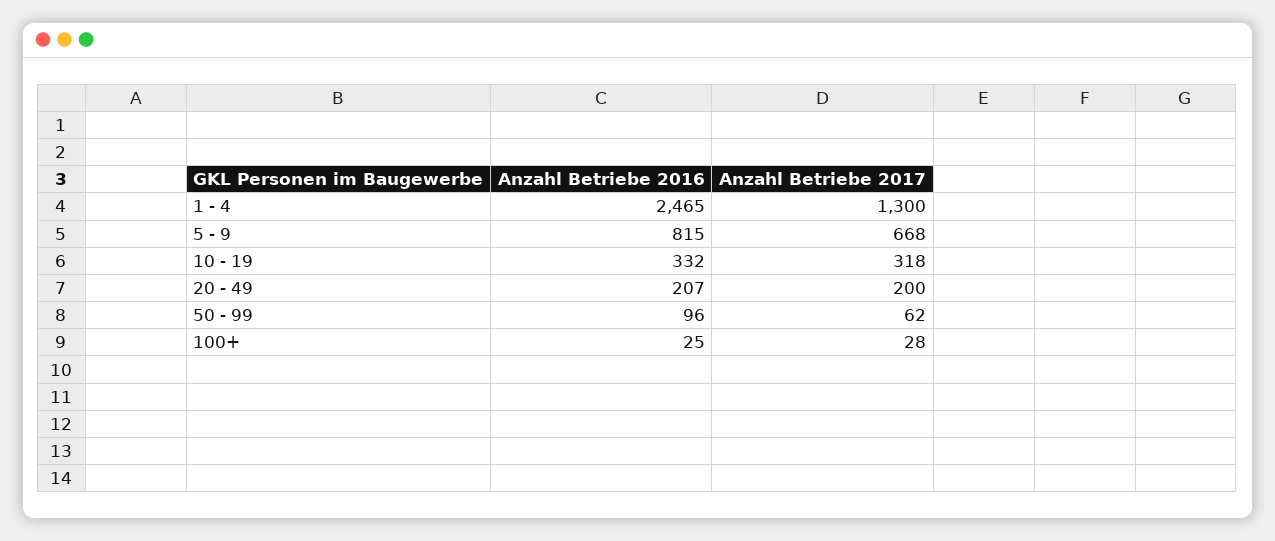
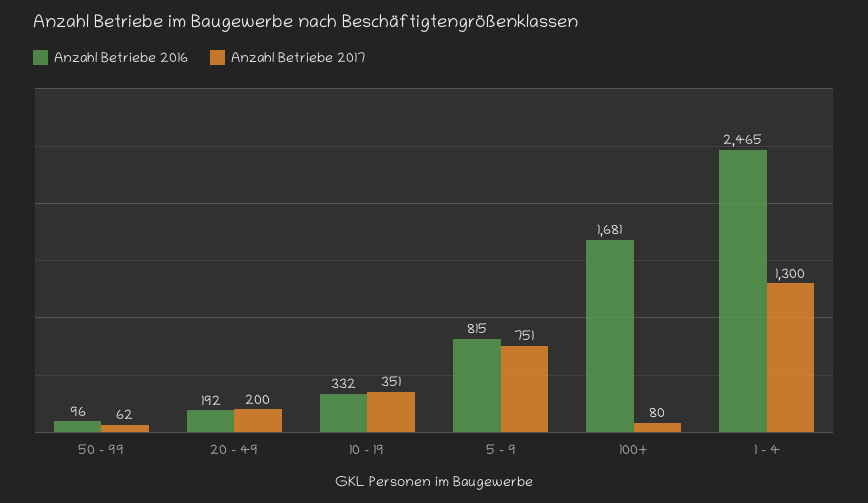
Anzahl Betriebe 2017, 5 - 9: 668 -> 751
Anzahl Betriebe 2017, 10 - 19: 318 -> 351
Anzahl Betriebe 2016, 20 - 49: 207 -> 192
Anzahl Betriebe 2016, 100+: 25 -> 1681
Anzahl Betriebe 2017, 100+: 28 -> 80

